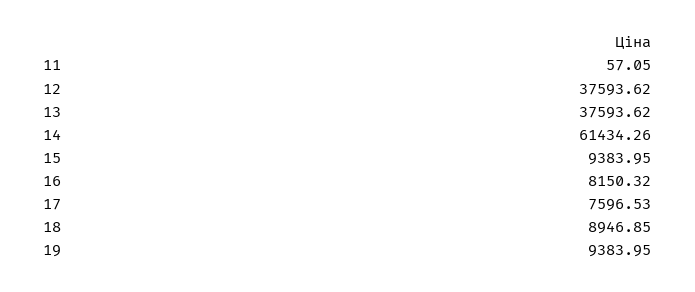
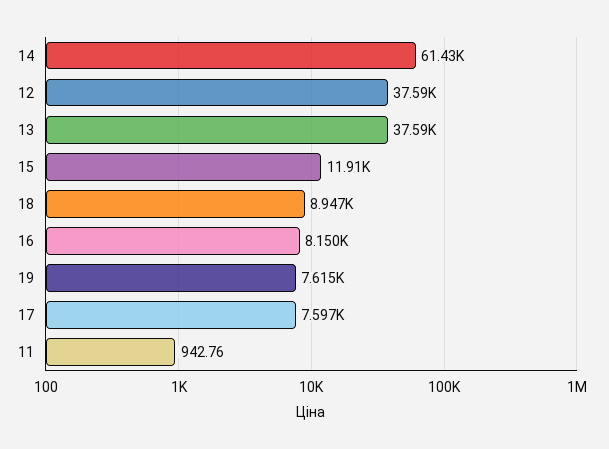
11: 57.05 -> 942.76
15: 9383.95 -> 11910
19: 9383.95 -> 7615

